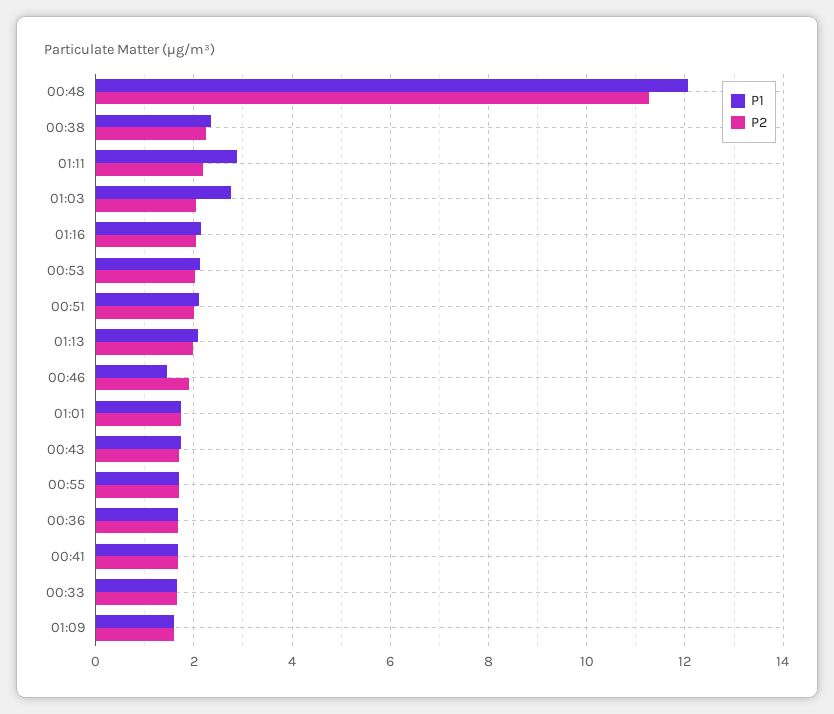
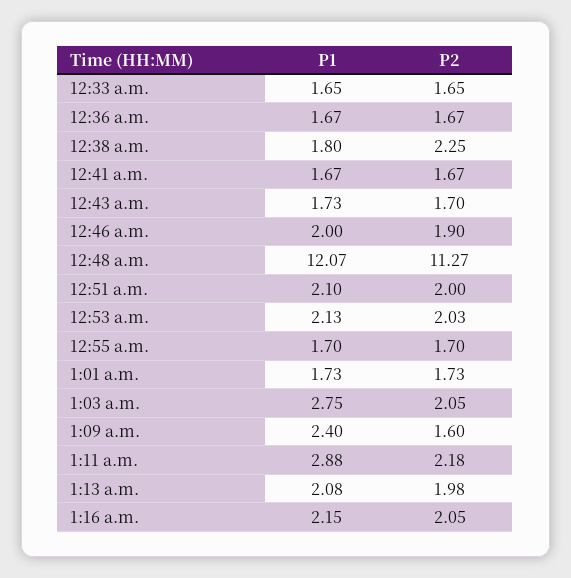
P1, 00:38: 2.4 -> 1.8
P1, 00:46: 1.4 -> 2
P1, 01:09: 1.6 -> 2.4

